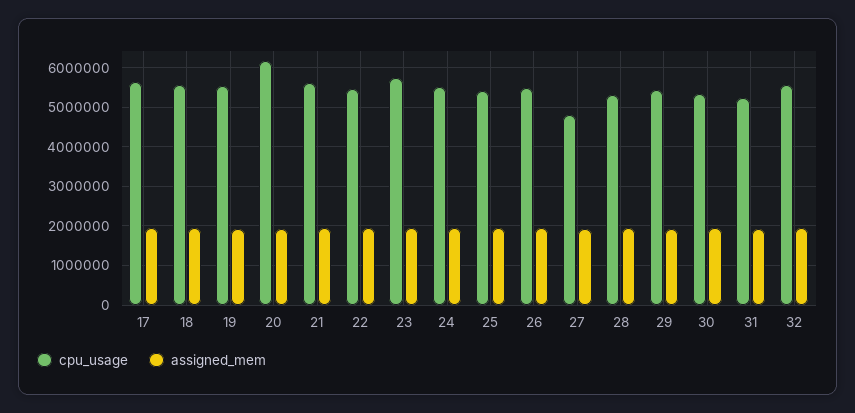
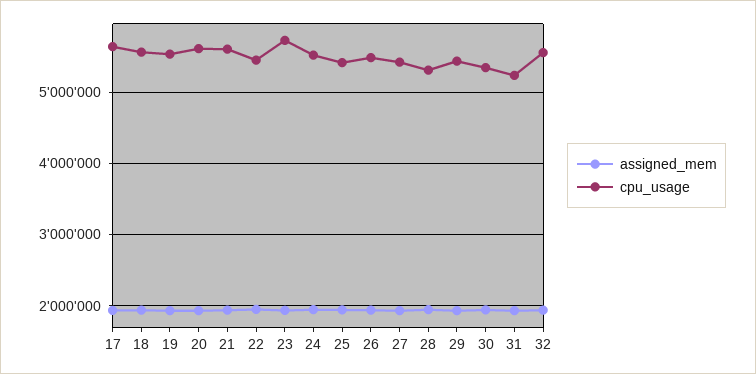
cpu_usage, 20: 6200000 -> 5600000
cpu_usage, 27: 4800000 -> 5400000

